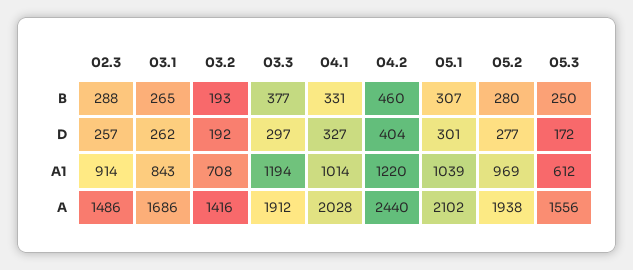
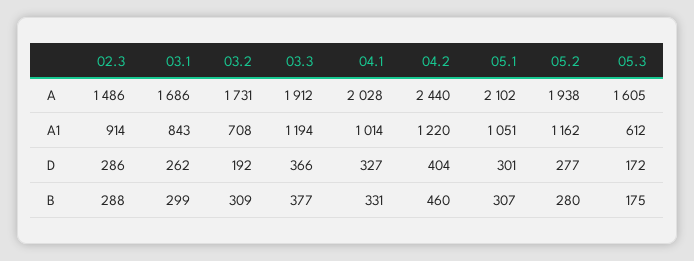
03.1, B: 265 -> 299
03.2, B: 193 -> 309
05.3, B: 250 -> 175
02.3, D: 257 -> 286
03.3, D: 297 -> 366
05.1, A1: 1039 -> 1051
05.2, A1: 969 -> 1162
03.2, A: 1416 -> 1731
05.3, A: 1556 -> 1605

